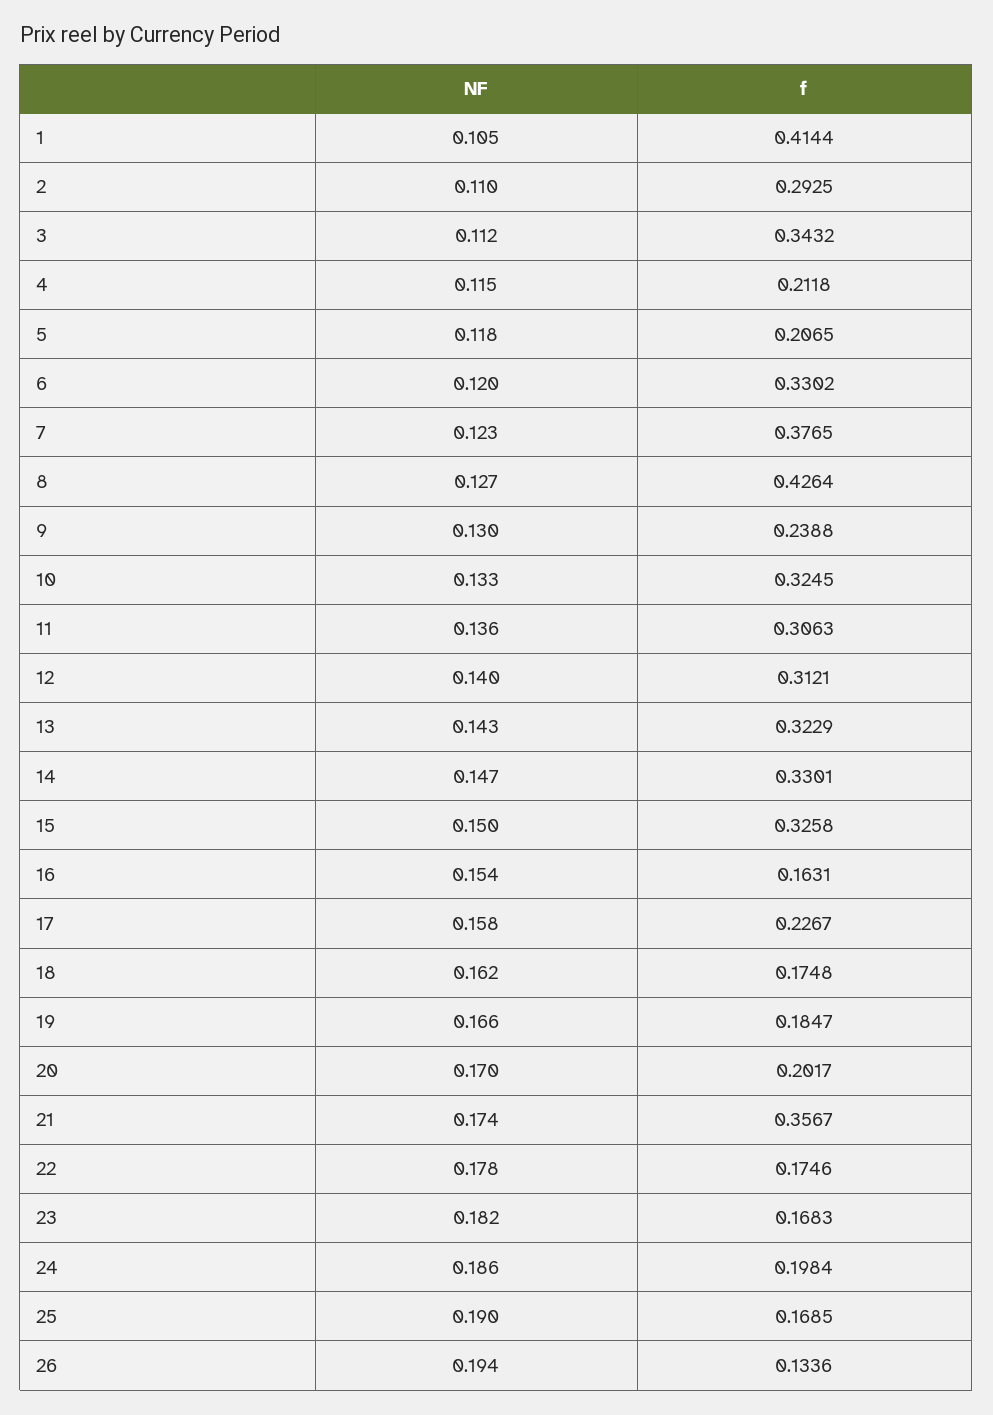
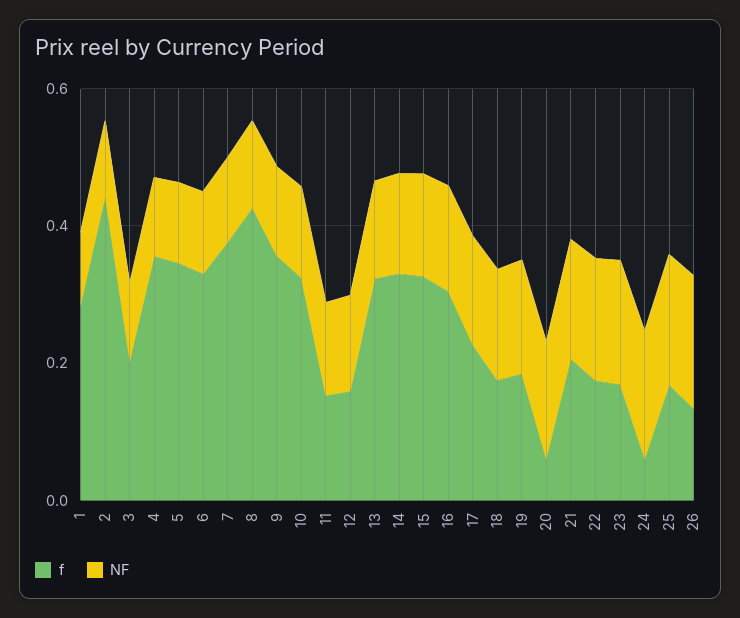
f, 1: 0.4144 -> 0.3
f, 2: 0.2925 -> 0.45
f, 3: 0.3432 -> 0.2
f, 4: 0.2118 -> 0.35
f, 5: 0.2065 -> 0.35
f, 9: 0.2388 -> 0.35
f, 11: 0.3063 -> 0.15
f, 12: 0.3121 -> 0.15
f, 16: 0.1631 -> 0.3
f, 20: 0.2017 -> 0.05
f, 21: 0.3567 -> 0.2
f, 24: 0.1984 -> 0.05

